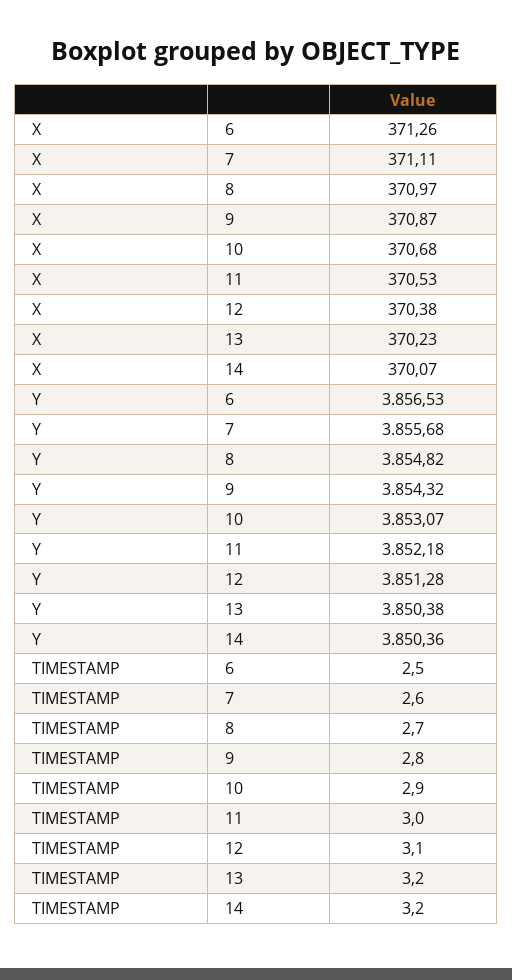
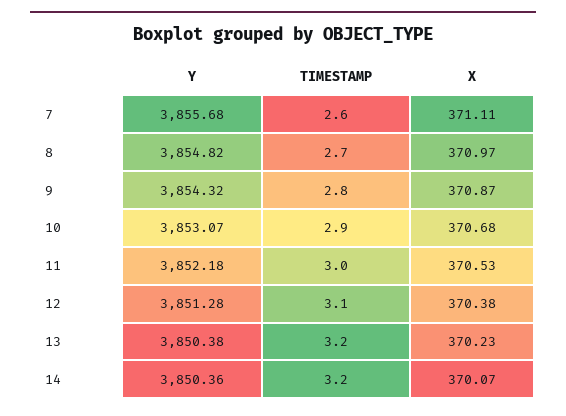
X, 6: 371.26 -> none
Y, 6: 3856.53 -> none
TIMESTAMP, 6: 2.5 -> none

